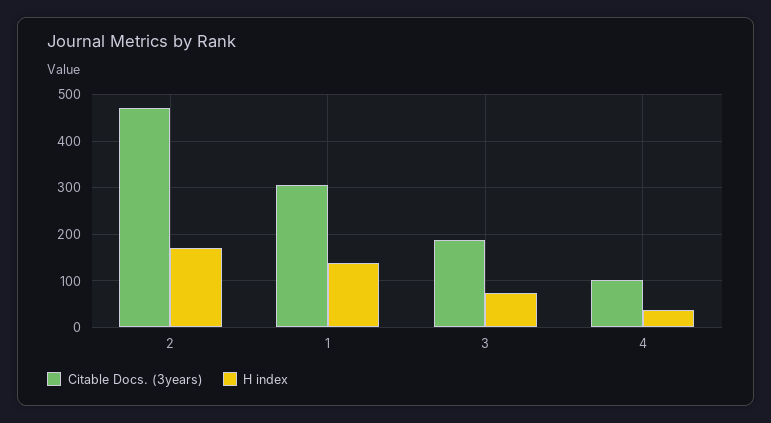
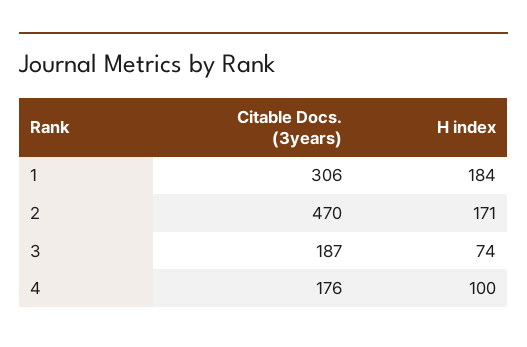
H index, 1: 140 -> 184
Citable Docs. (3years), 4: 100 -> 176
H index, 4: 40 -> 100

